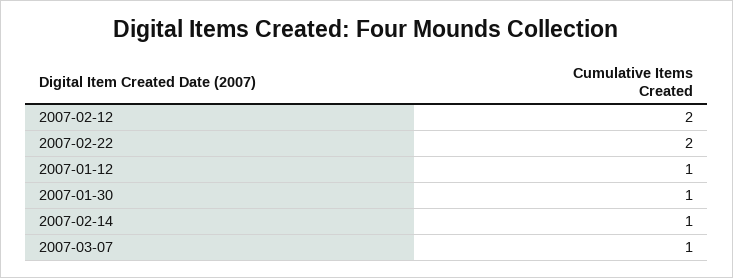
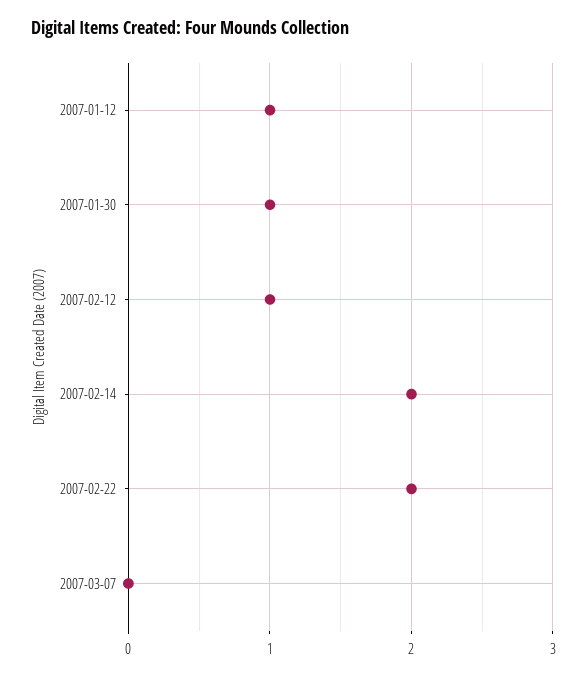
2007-02-12: 2 -> 1
2007-02-14: 1 -> 2
2007-03-07: 1 -> 0

